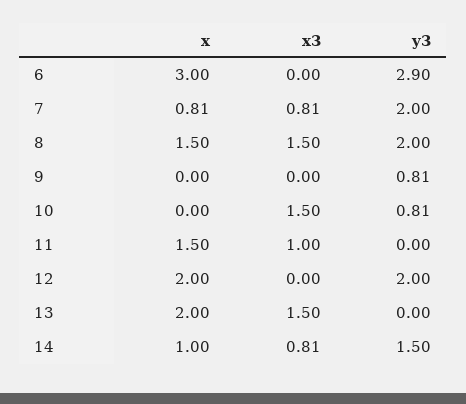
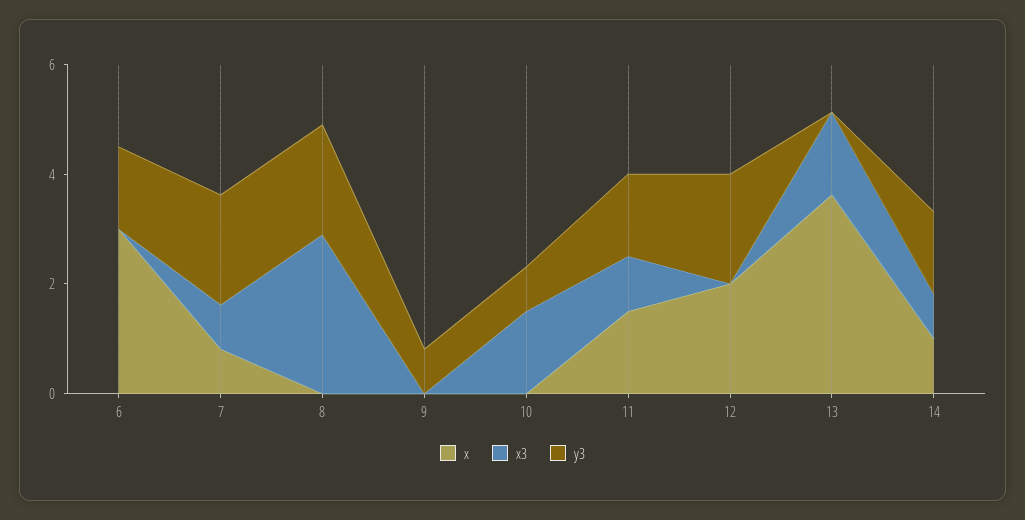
y3, 6: 2.9 -> 1.5
x, 8: 1.5 -> 0
x3, 8: 1.5 -> 3
y3, 11: 0 -> 1.5
x, 13: 2 -> 3.5

